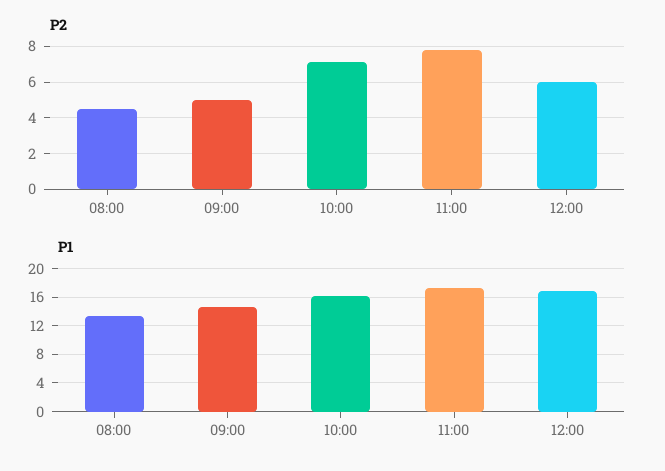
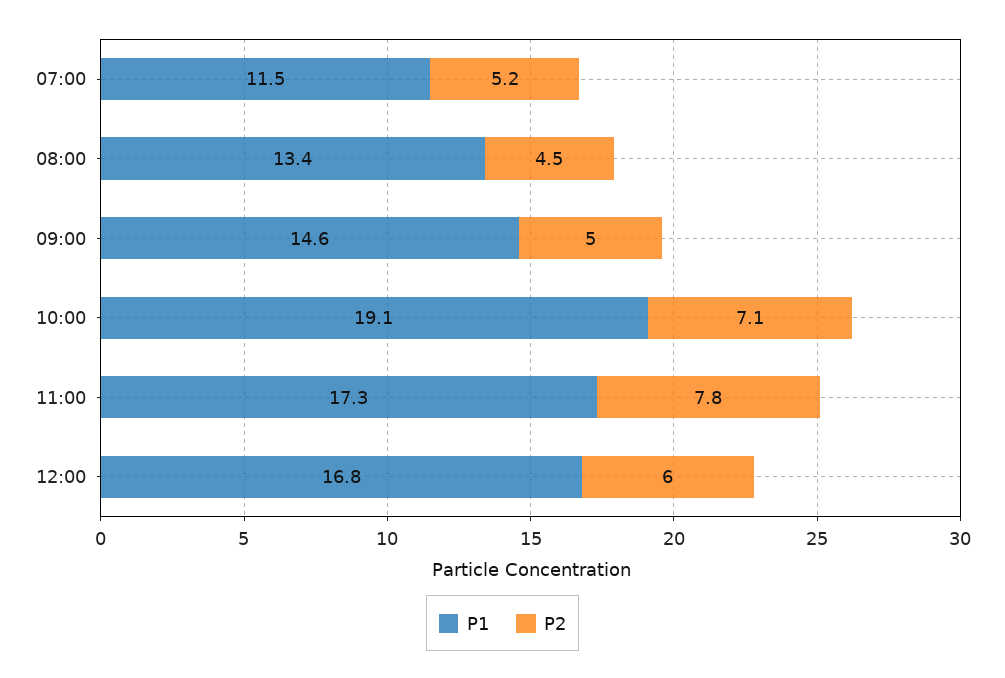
P1, 10:00: 16 -> 19.1
P1, 07:00: none -> 11.5
P2, 07:00: none -> 5.2

